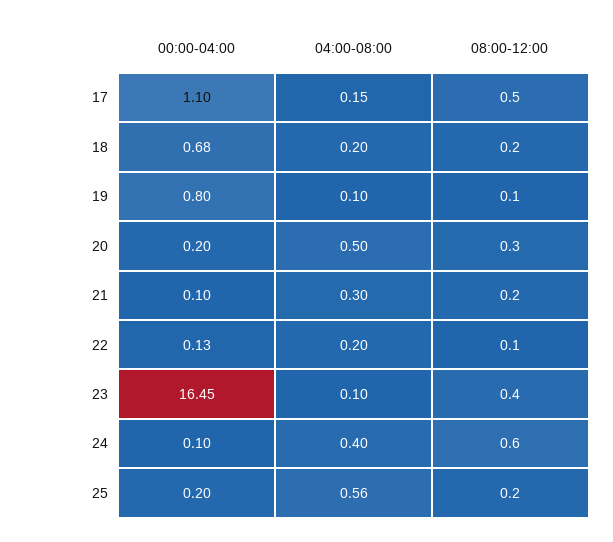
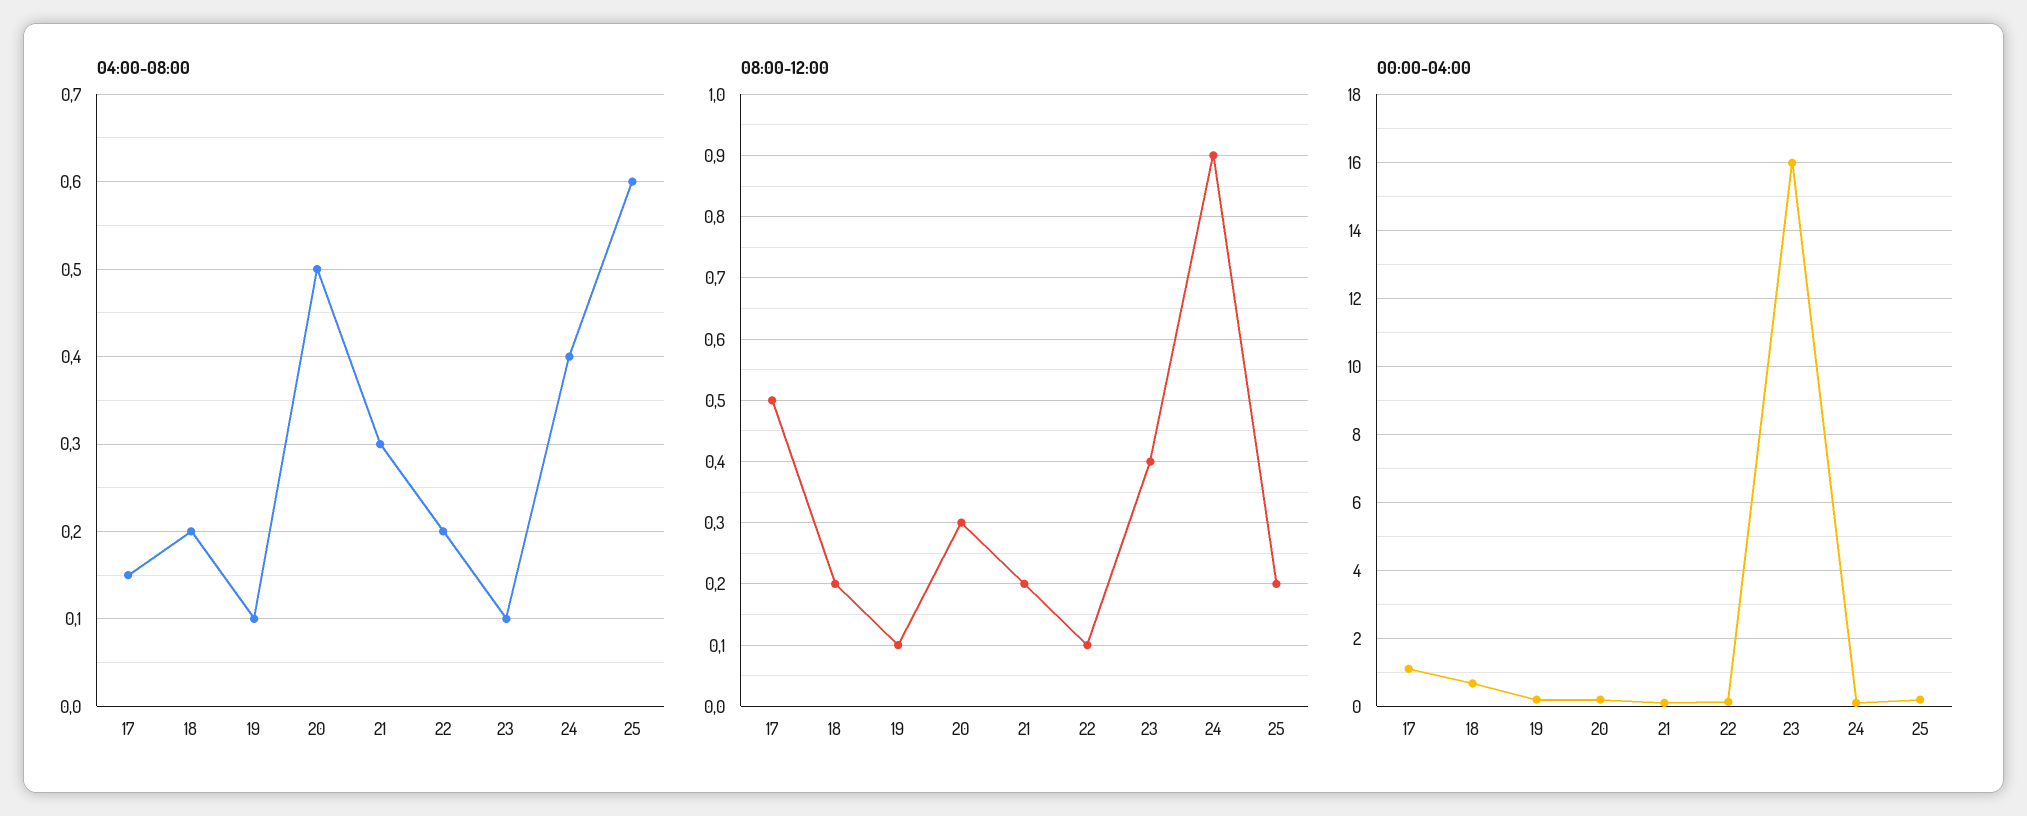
00:00-04:00, 19: 0.8 -> 0.2
00:00-04:00, 23: 16.45 -> 16
08:00-12:00, 24: 0.6 -> 0.9
04:00-08:00, 25: 0.56 -> 0.6

